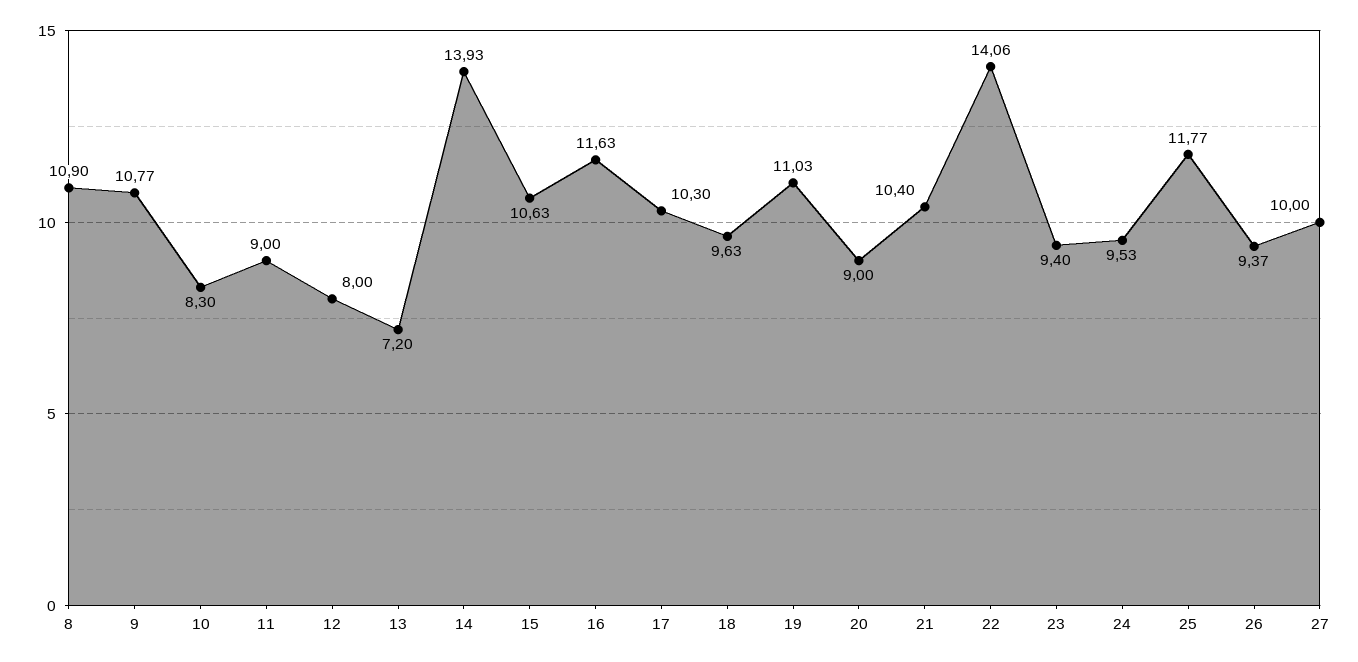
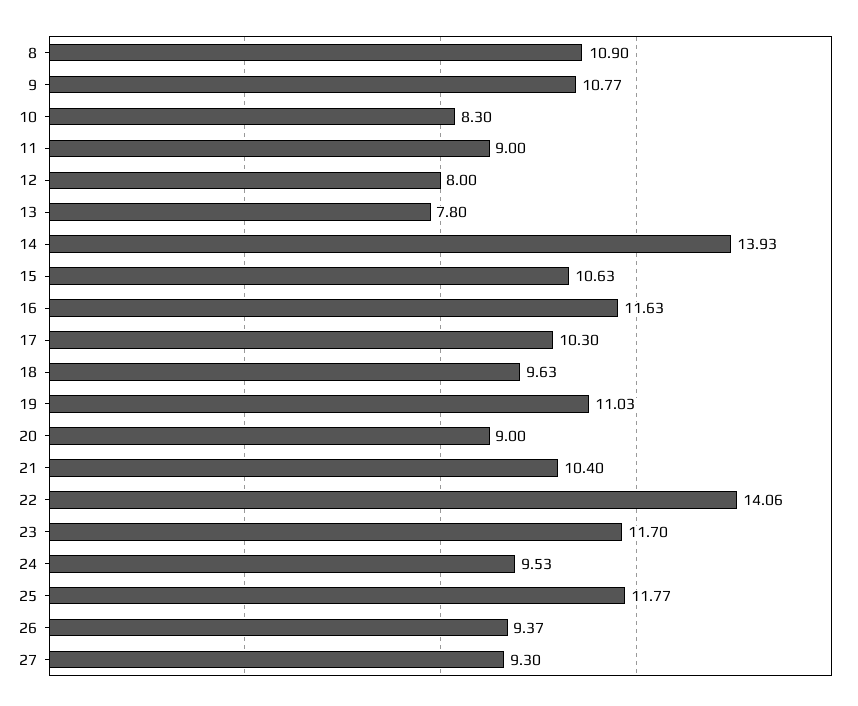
13: 7.2 -> 7.8
23: 9.4 -> 11.7
27: 10 -> 9.3

